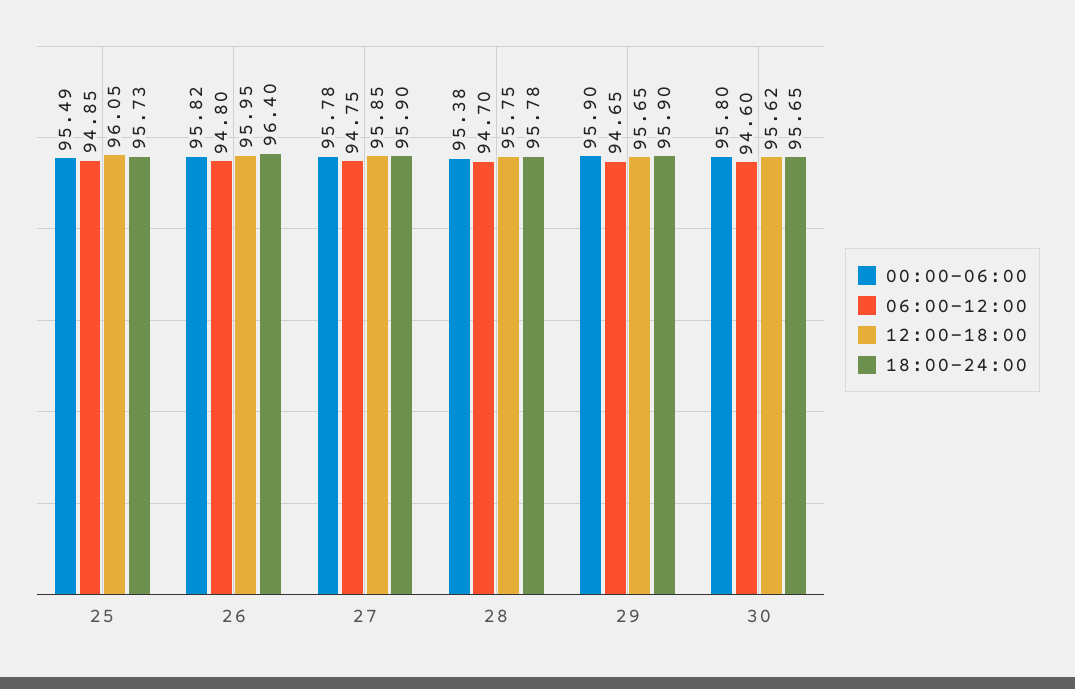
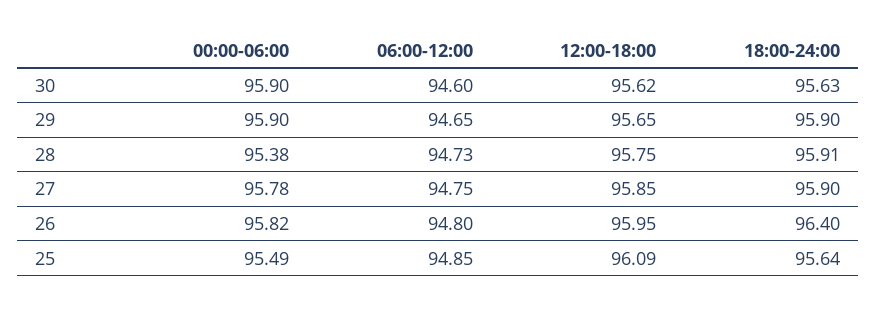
12:00-18:00, 25: 96.05 -> 96.09
18:00-24:00, 25: 95.73 -> 95.64
06:00-12:00, 28: 94.7 -> 94.73
18:00-24:00, 28: 95.78 -> 95.91
00:00-06:00, 30: 95.8 -> 95.9
18:00-24:00, 30: 95.65 -> 95.63

